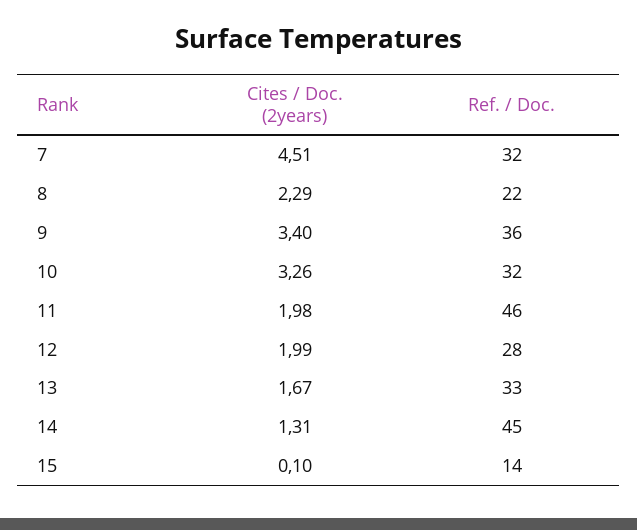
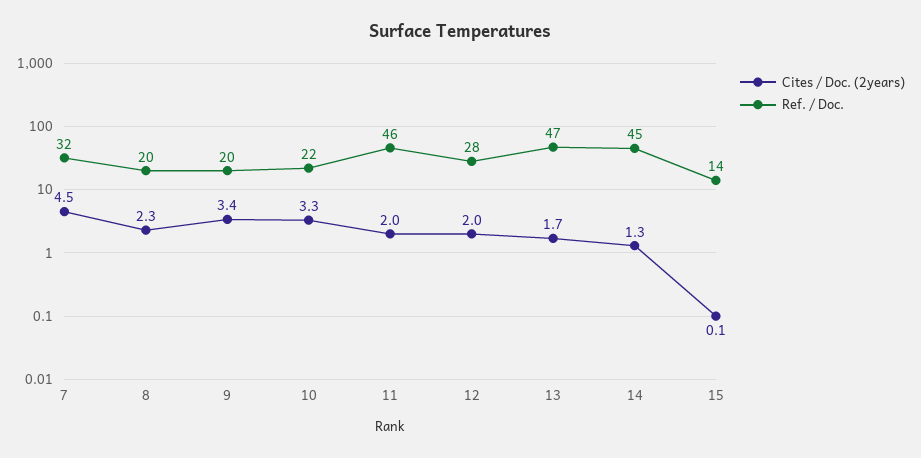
Ref. / Doc., 8: 22 -> 20
Ref. / Doc., 9: 36 -> 20
Ref. / Doc., 10: 32 -> 22
Ref. / Doc., 13: 33 -> 47

